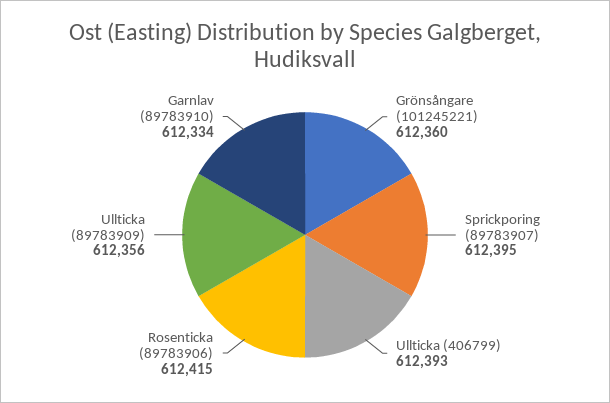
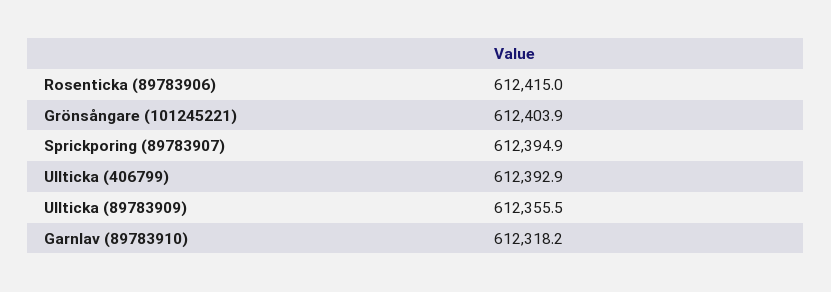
Grönsångare (101245221): 612360 -> 612403.9
Garnlav (89783910): 612334 -> 612318.2

